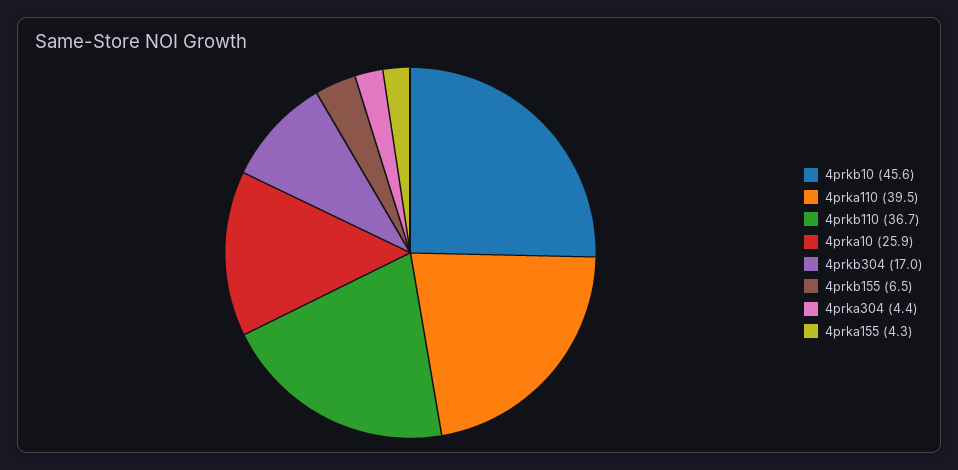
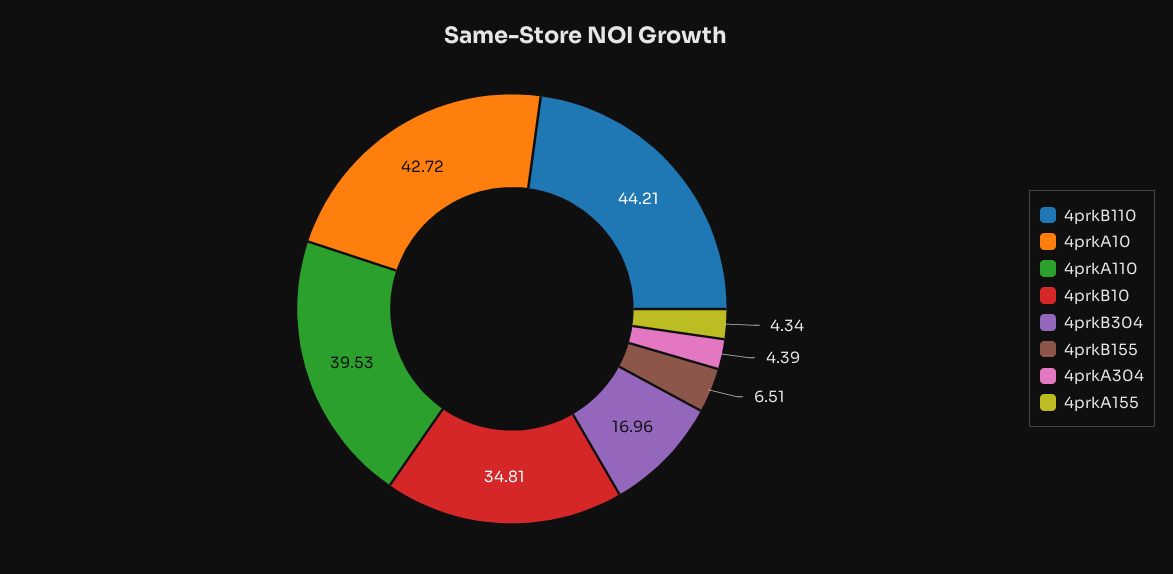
4prkb10: 45.6 -> 34.81
4prkb110: 36.7 -> 44.21
4prka10: 25.9 -> 42.72

